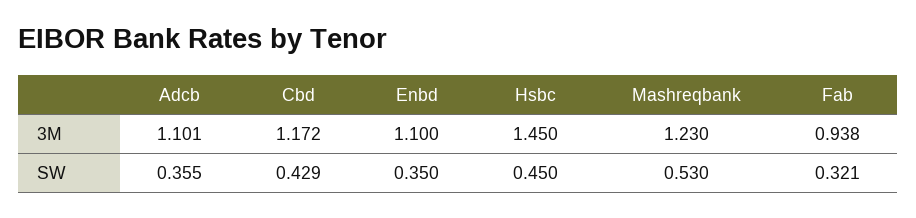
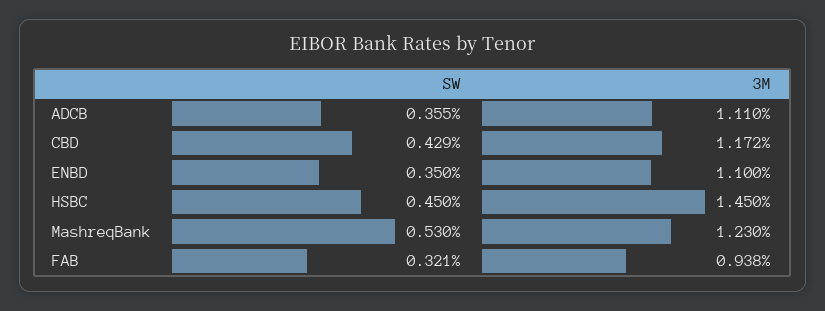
Adcb, 3M: 1.101 -> 1.11

